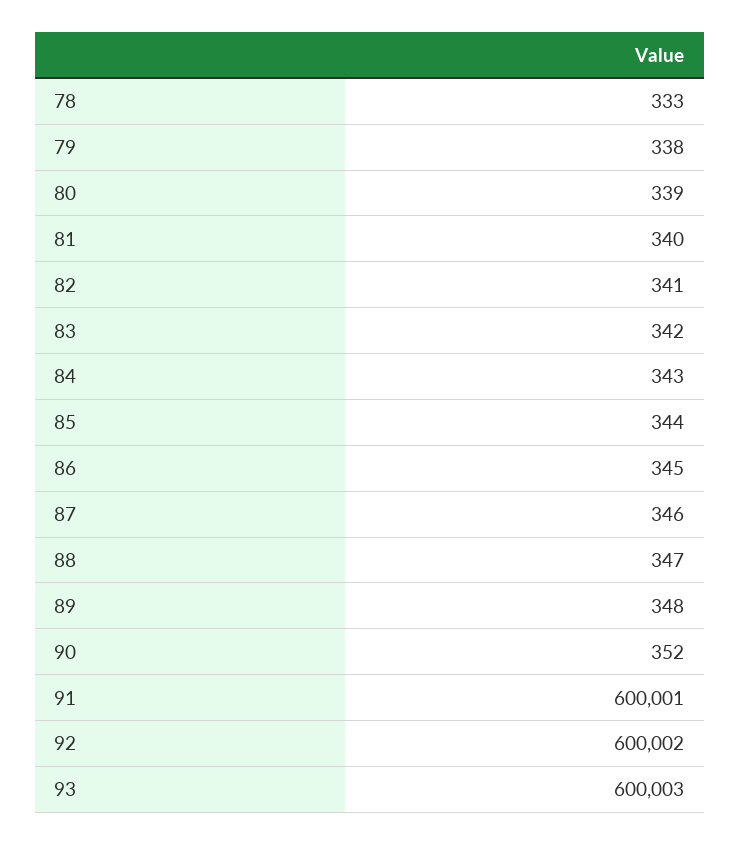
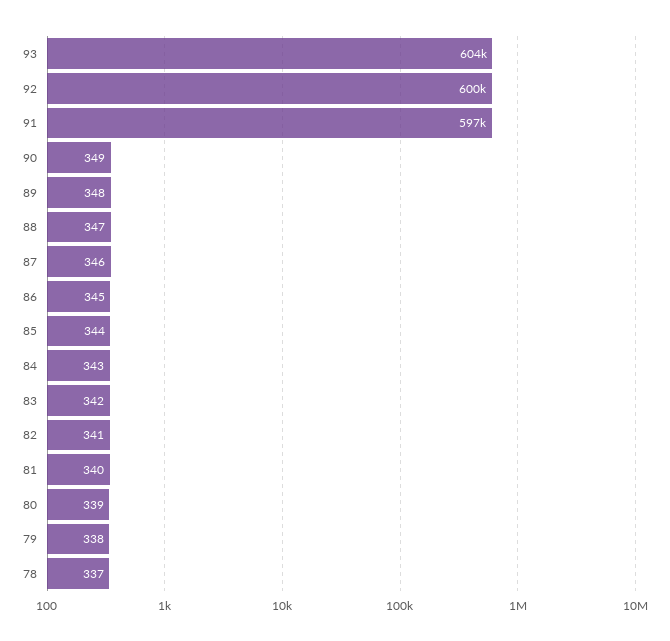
78: 333 -> 337
90: 352 -> 349
91: 600001 -> 597000
93: 600003 -> 604000

